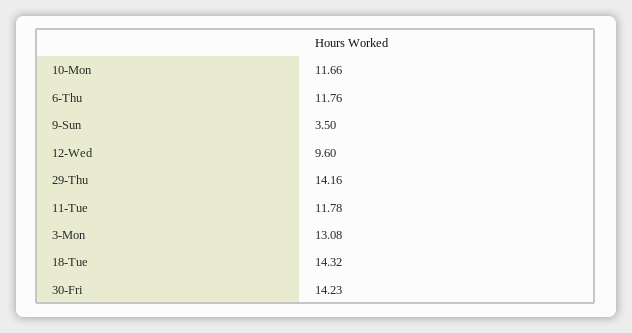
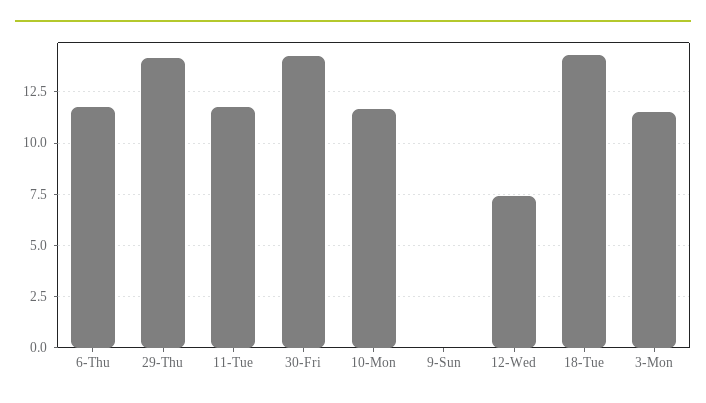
9-Sun: 3.5 -> 0
12-Wed: 9.6 -> 7.5
3-Mon: 13.08 -> 11.5

